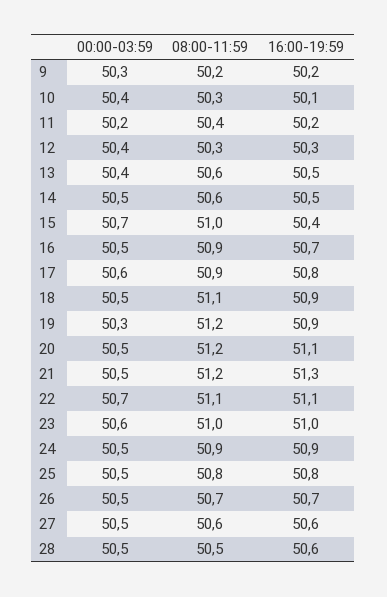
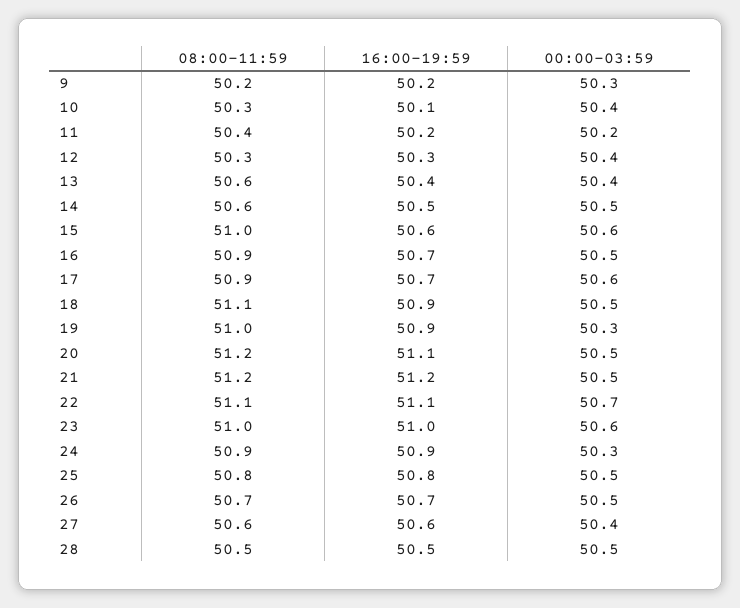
16:00-19:59, 13: 50.5 -> 50.4
00:00-03:59, 15: 50.7 -> 50.6
16:00-19:59, 15: 50.4 -> 50.6
16:00-19:59, 17: 50.8 -> 50.7
08:00-11:59, 19: 51.2 -> 51
16:00-19:59, 21: 51.3 -> 51.2
00:00-03:59, 24: 50.5 -> 50.3
00:00-03:59, 27: 50.5 -> 50.4
16:00-19:59, 28: 50.6 -> 50.5

